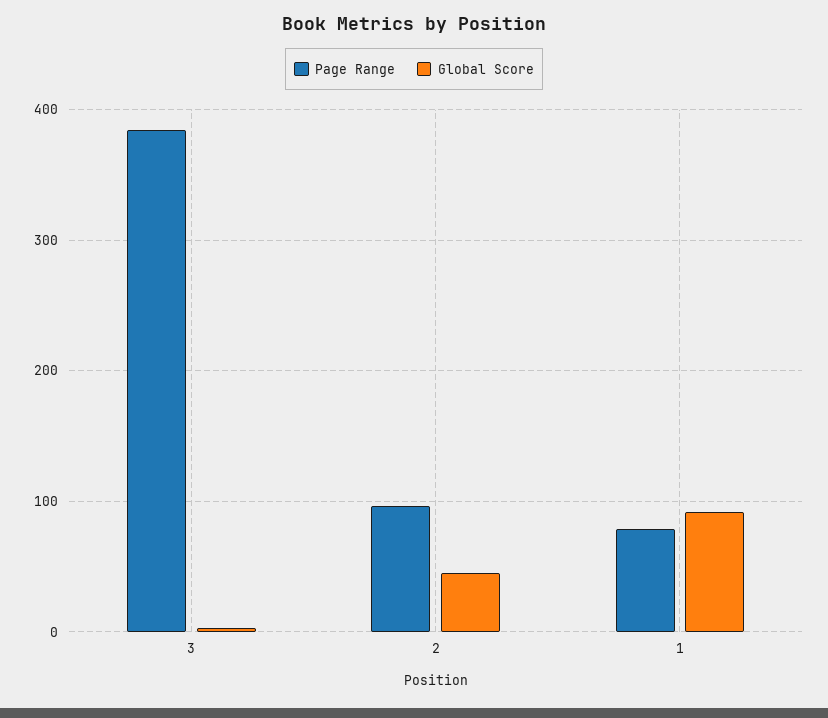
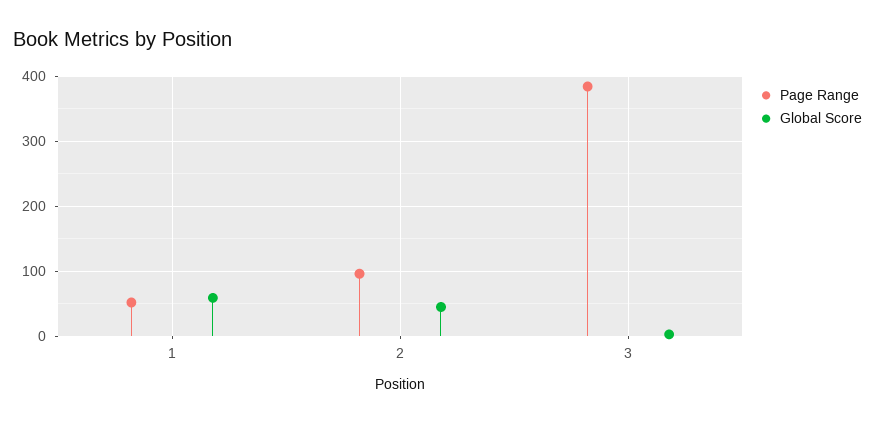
Page Range, 1: 80 -> 50
Global Score, 1: 90 -> 60

